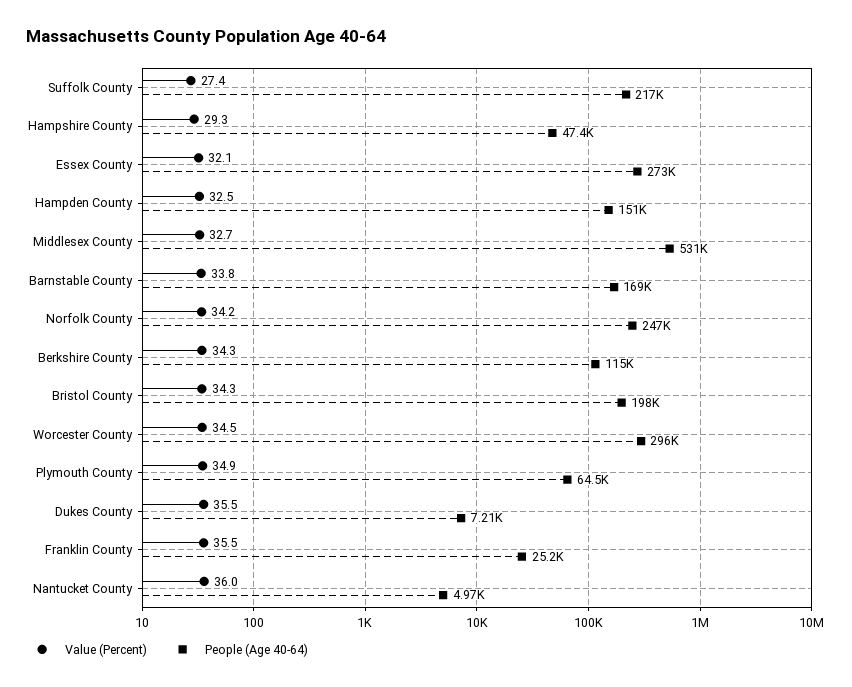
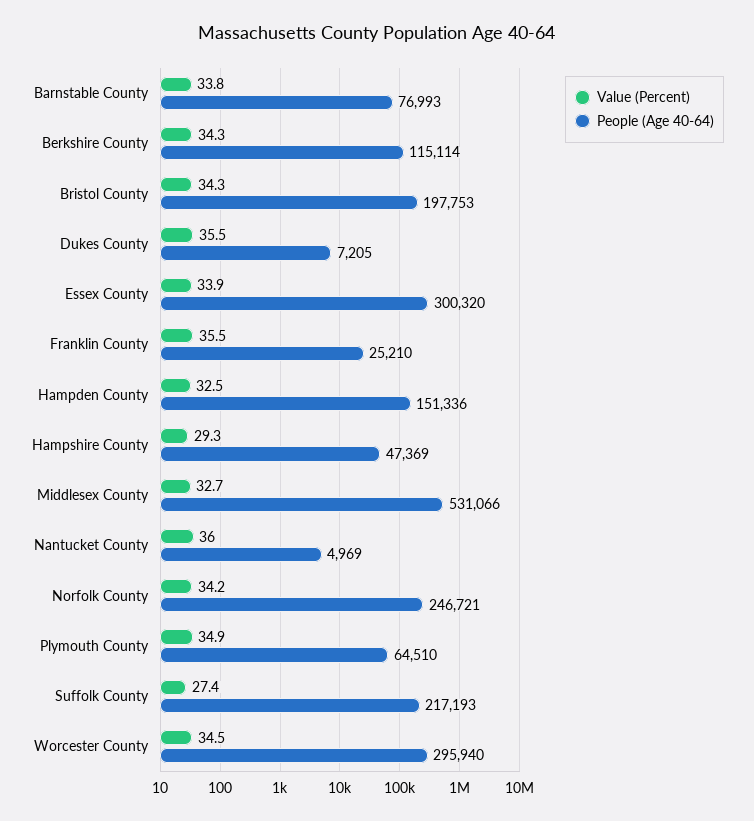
Value (Percent), Essex County: 32.1 -> 33.9
People (Age 40-64), Essex County: 273000 -> 300320
People (Age 40-64), Barnstable County: 169000 -> 76993

